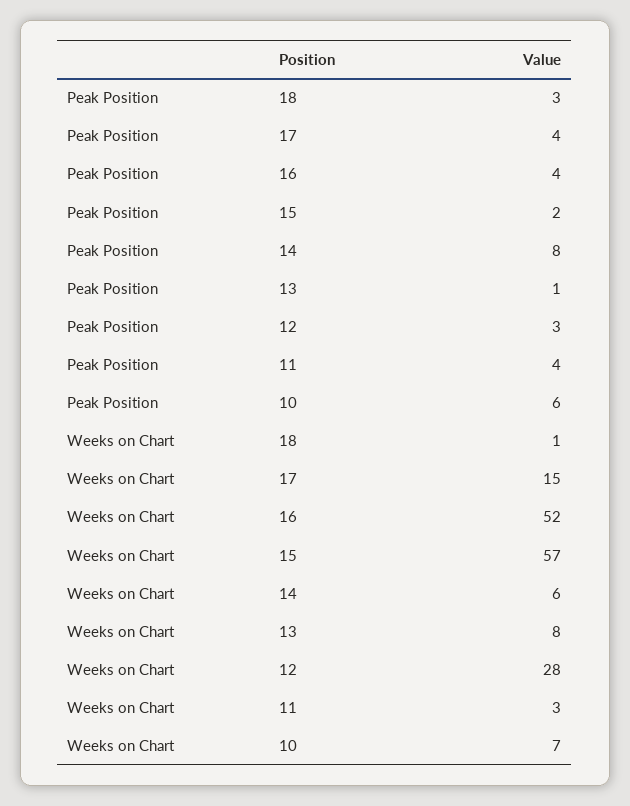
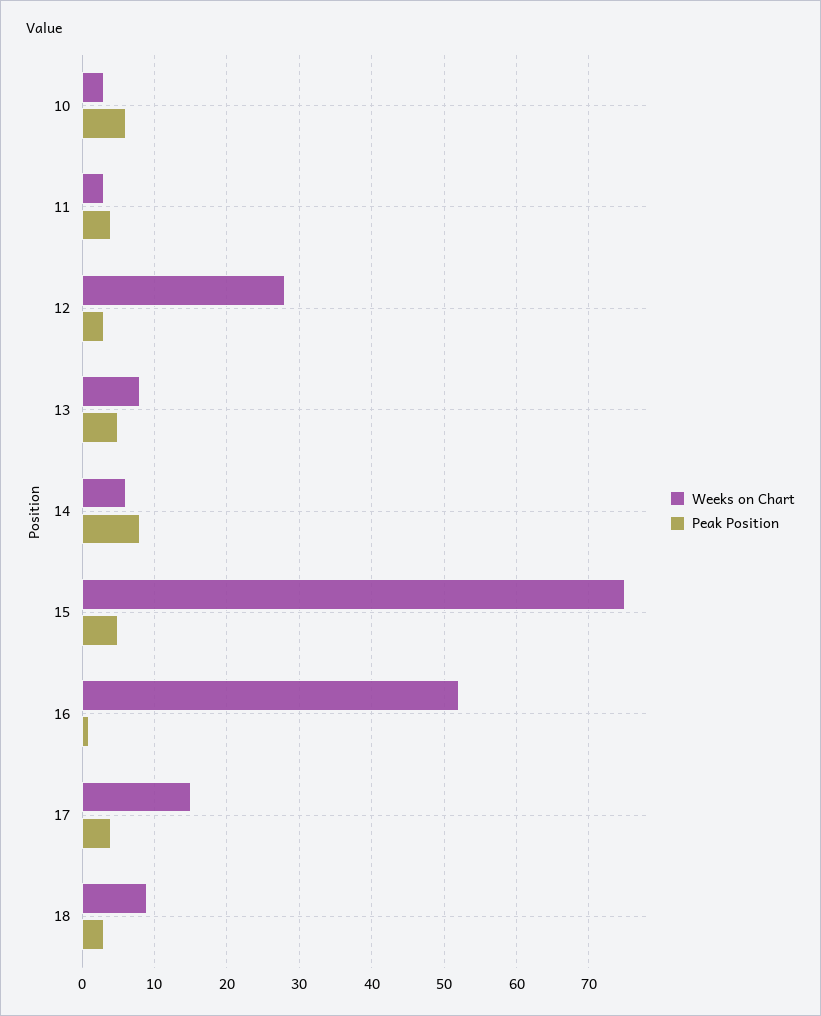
Peak Position, 16: 4 -> 1
Peak Position, 15: 2 -> 5
Peak Position, 13: 1 -> 5
Weeks on Chart, 18: 1 -> 9
Weeks on Chart, 15: 57 -> 75
Weeks on Chart, 10: 7 -> 3

